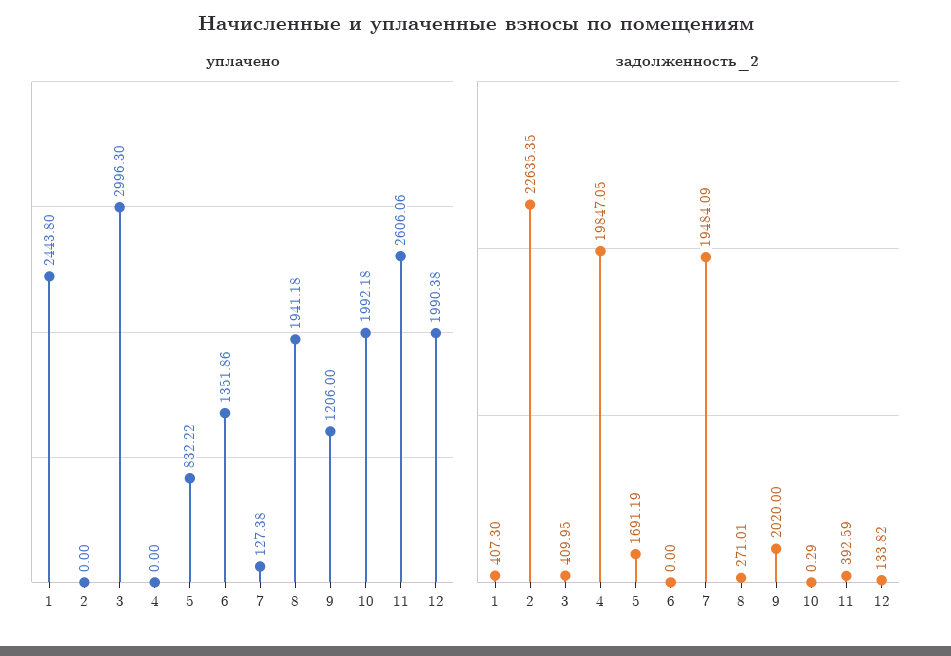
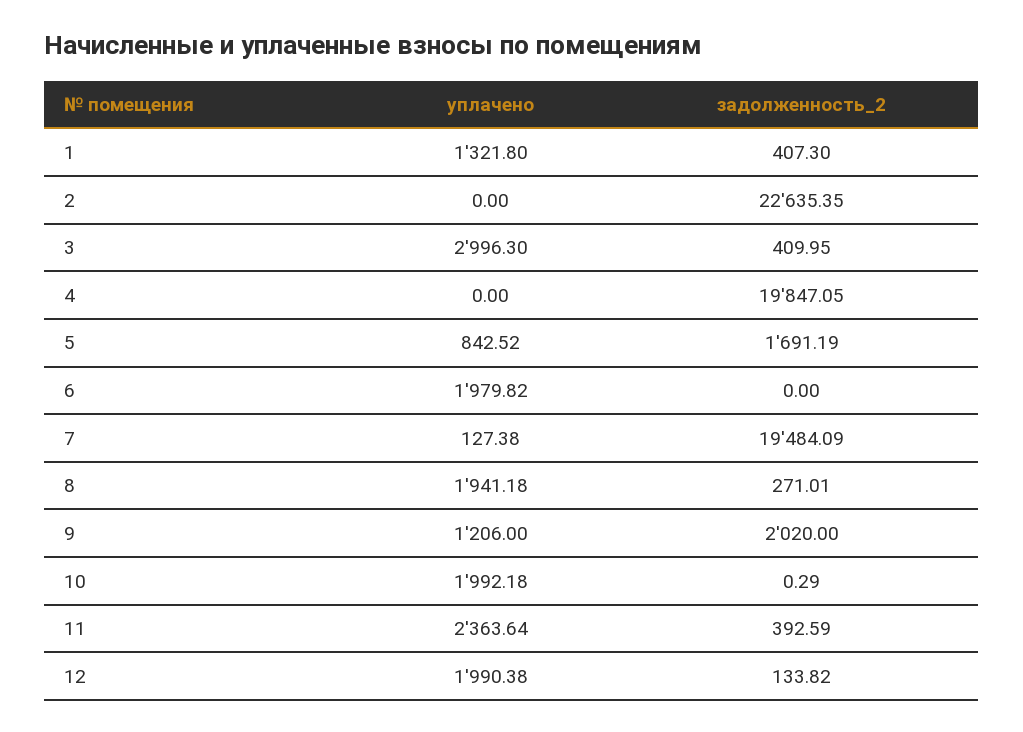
уплачено, 1: 2443.8 -> 1321.8
уплачено, 5: 832.22 -> 842.52
уплачено, 6: 1351.86 -> 1979.82
уплачено, 11: 2606.06 -> 2363.64

